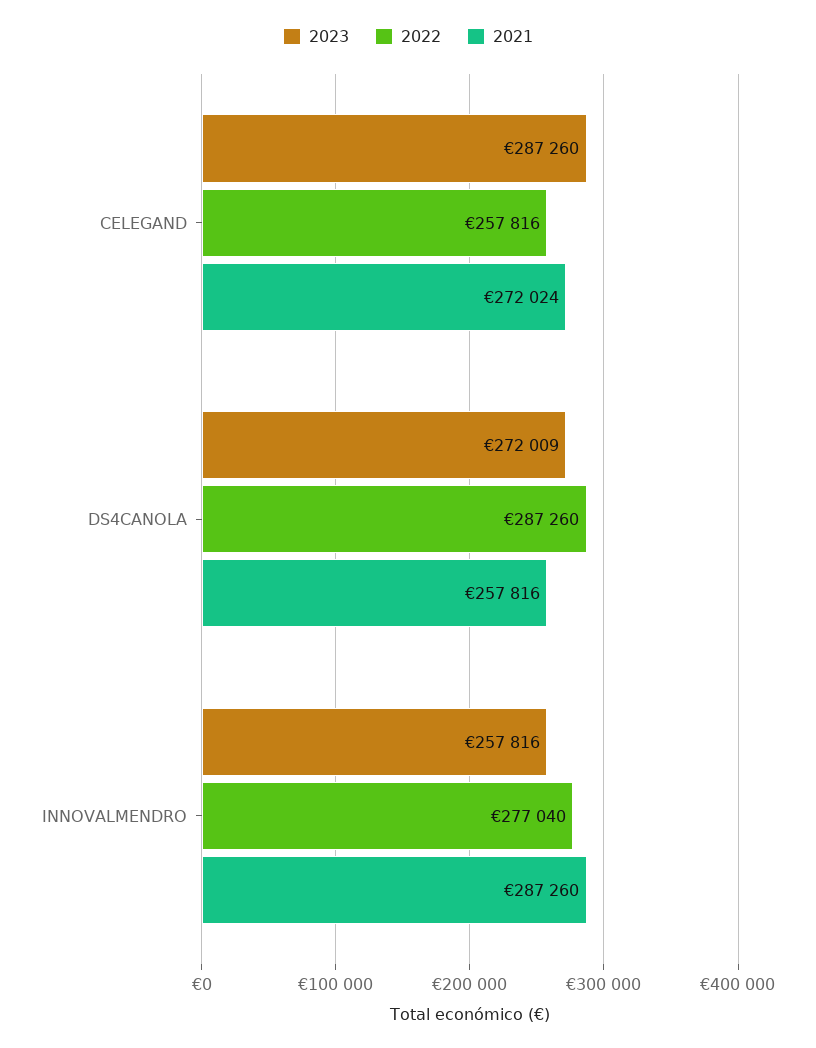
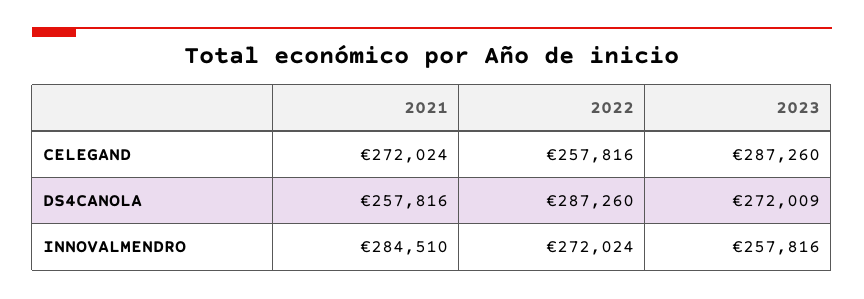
2022, INNOVALMENDRO: 277040 -> 272024
2021, INNOVALMENDRO: 287260 -> 284510

